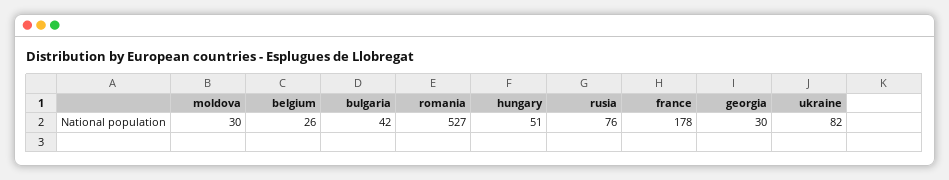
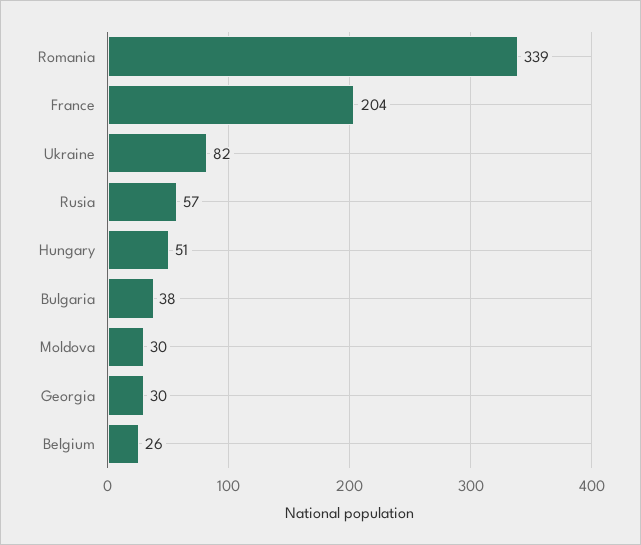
bulgaria: 42 -> 38
romania: 527 -> 339
rusia: 76 -> 57
france: 178 -> 204

